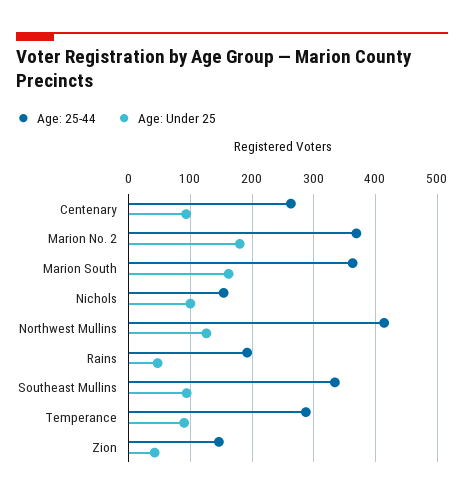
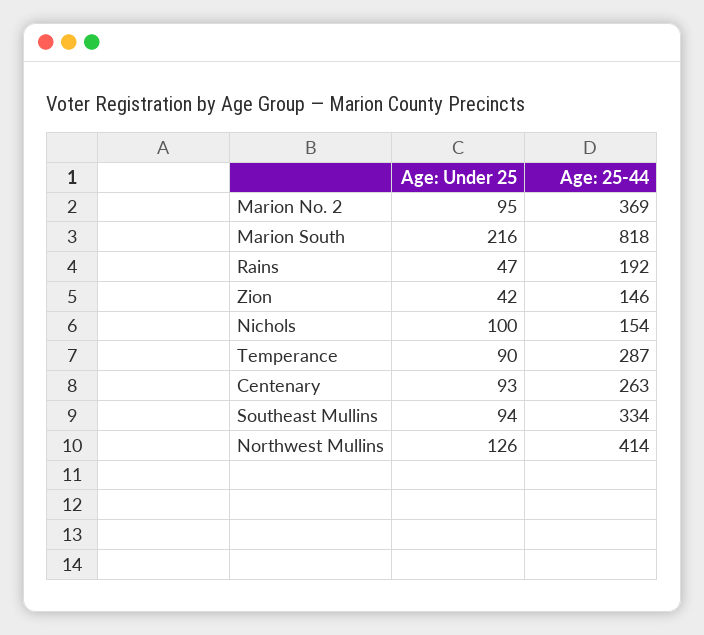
Age: Under 25, Marion No. 2: 180 -> 95
Age: 25-44, Marion South: 360 -> 818
Age: Under 25, Marion South: 160 -> 216

